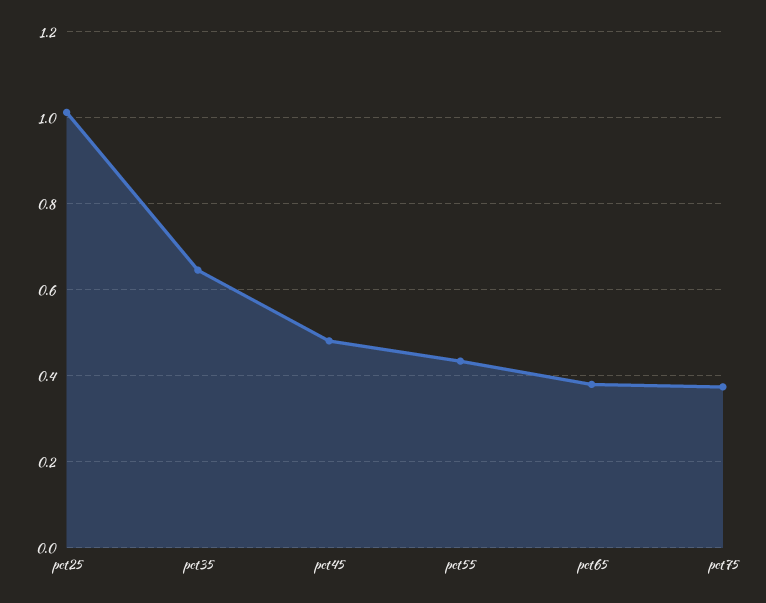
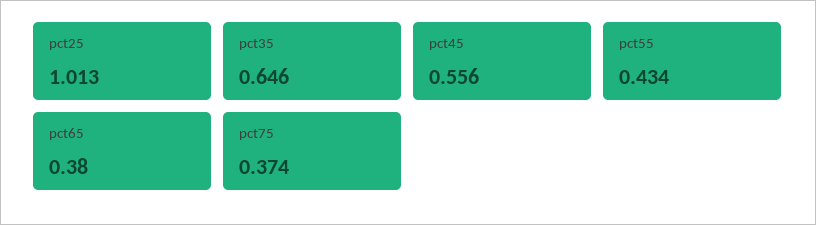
pct45: 0.48 -> 0.556

